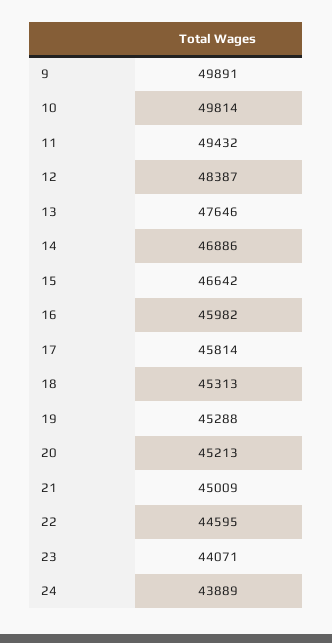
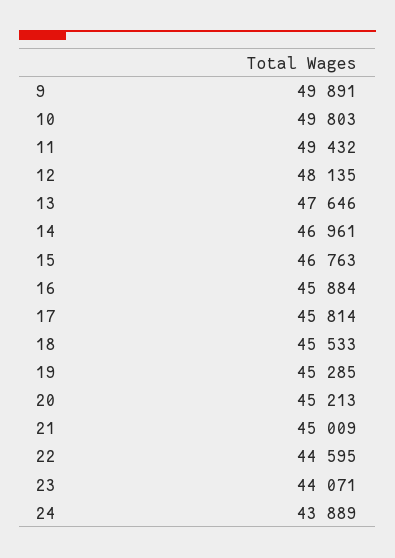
10: 49814 -> 49803
12: 48387 -> 48135
14: 46886 -> 46961
15: 46642 -> 46763
16: 45982 -> 45884
18: 45313 -> 45533
19: 45288 -> 45285

